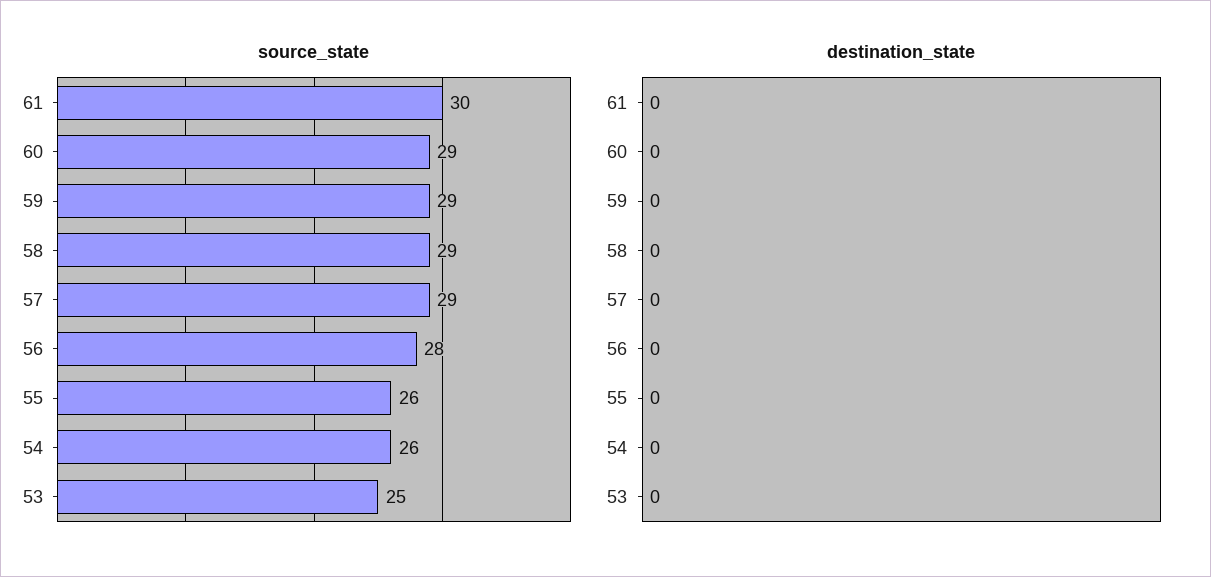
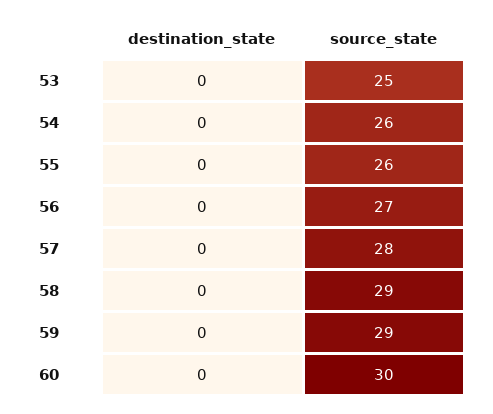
source_state, 61: 30 -> none
source_state, 60: 29 -> 30
source_state, 57: 29 -> 28
source_state, 56: 28 -> 27
destination_state, 61: 0 -> none

